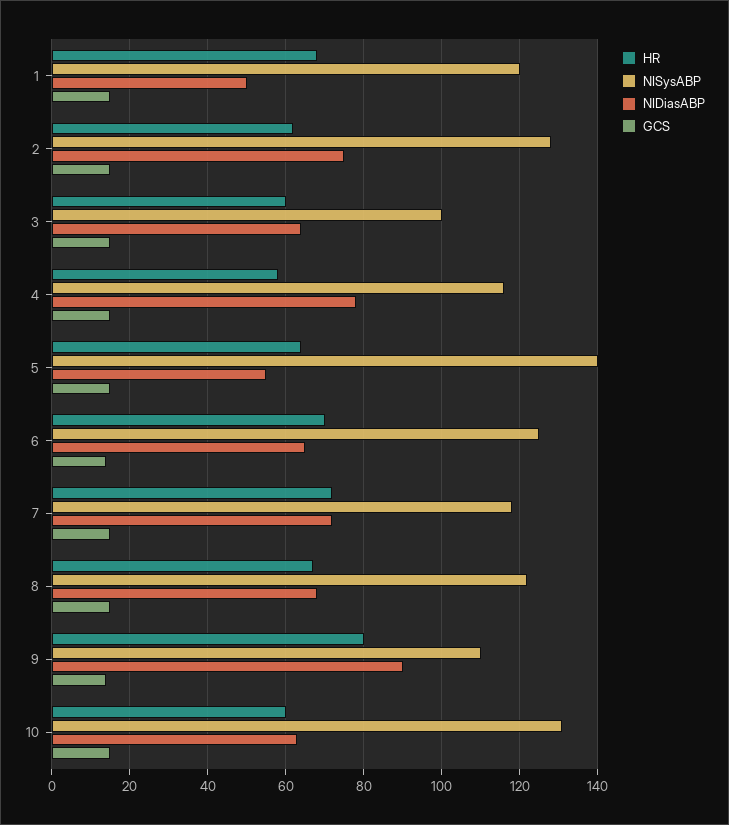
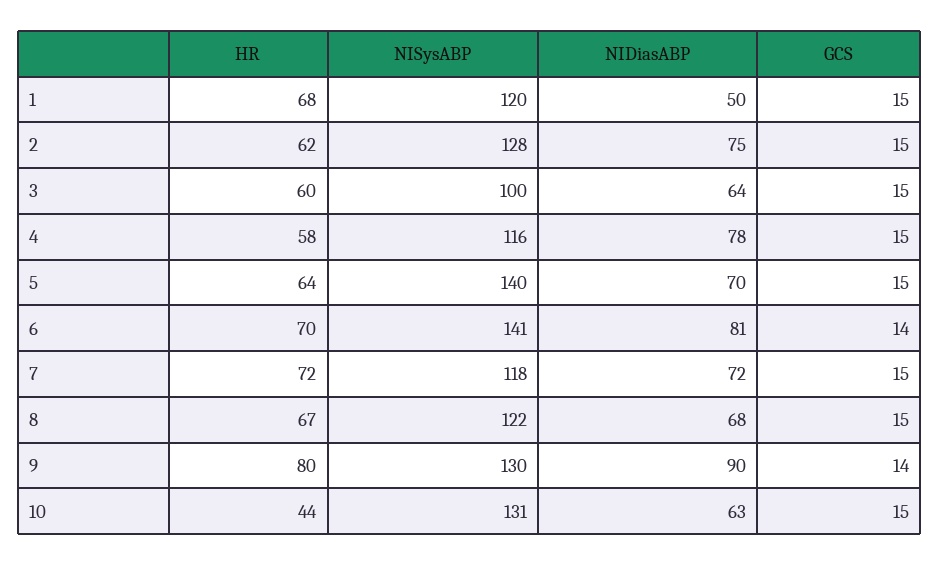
NIDiasABP, 5: 55 -> 70
NISysABP, 6: 125 -> 141
NIDiasABP, 6: 65 -> 81
NISysABP, 9: 110 -> 130
HR, 10: 60 -> 44

